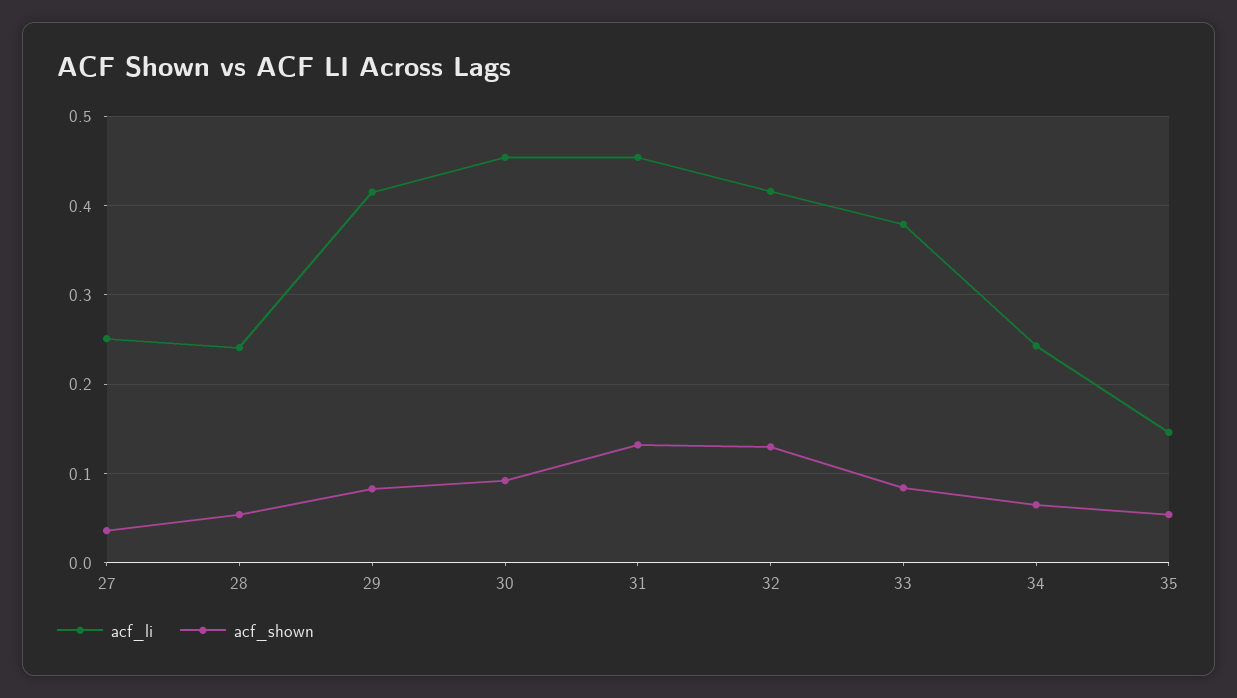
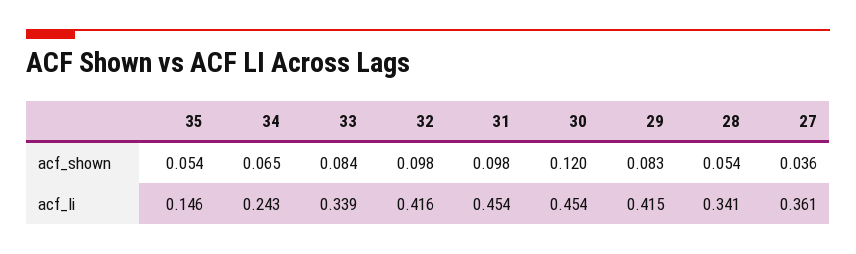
acf_li, 27: 0.25 -> 0.361
acf_li, 28: 0.24 -> 0.341
acf_shown, 30: 0.09 -> 0.12
acf_shown, 31: 0.13 -> 0.098
acf_shown, 32: 0.13 -> 0.098
acf_li, 33: 0.38 -> 0.339

